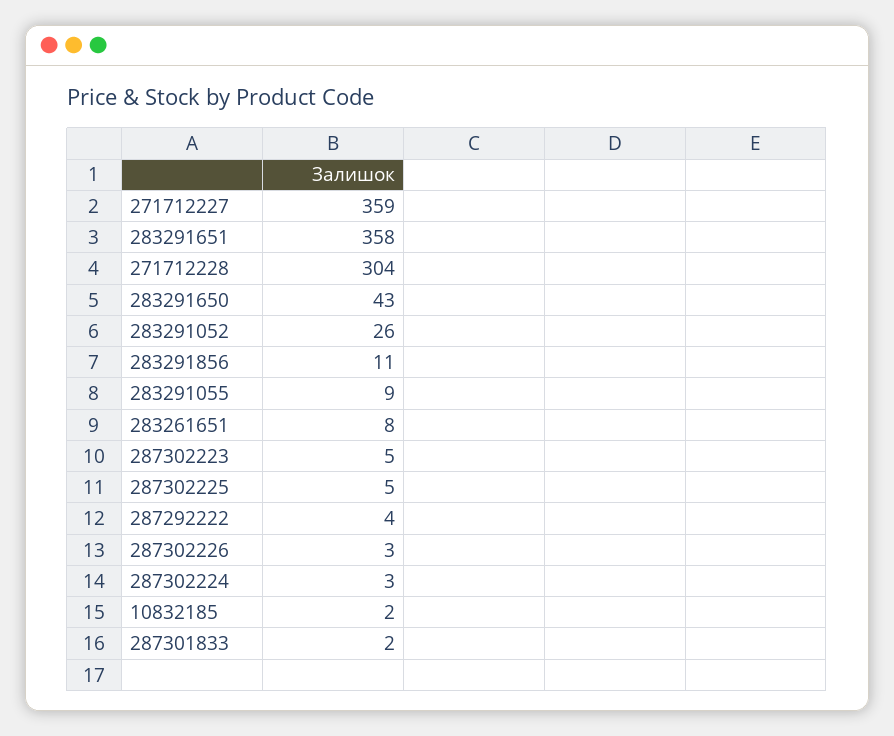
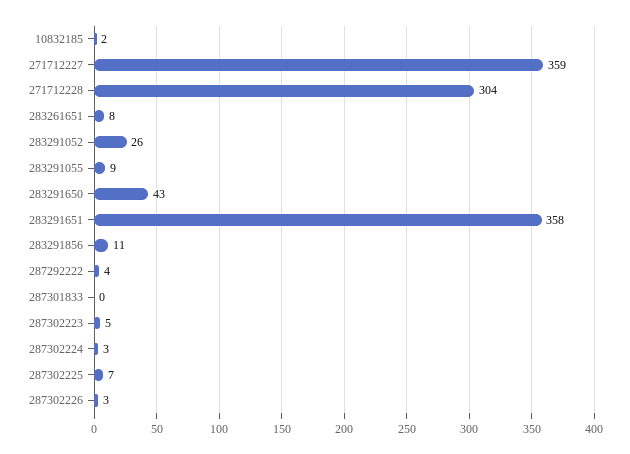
287302225: 5 -> 7
287301833: 2 -> 0

